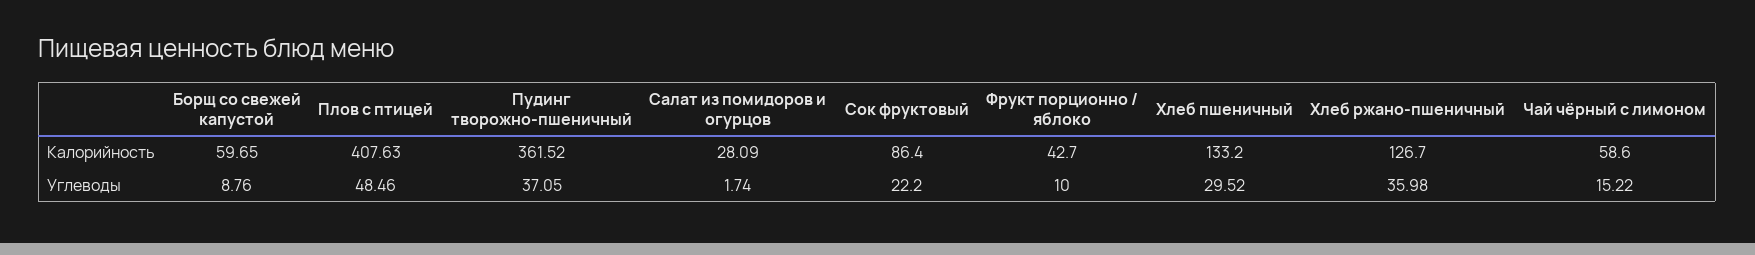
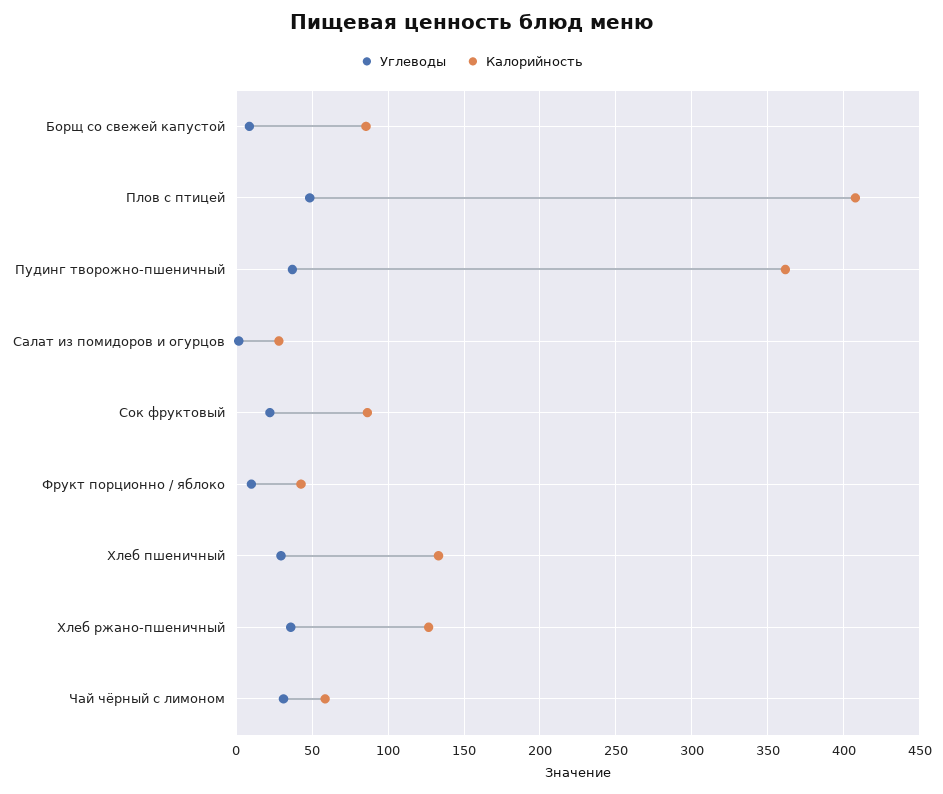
Калорийность, Борщ со свежей капустой: 59.65 -> 85
Углеводы, Чай чёрный с лимоном: 15.22 -> 30

